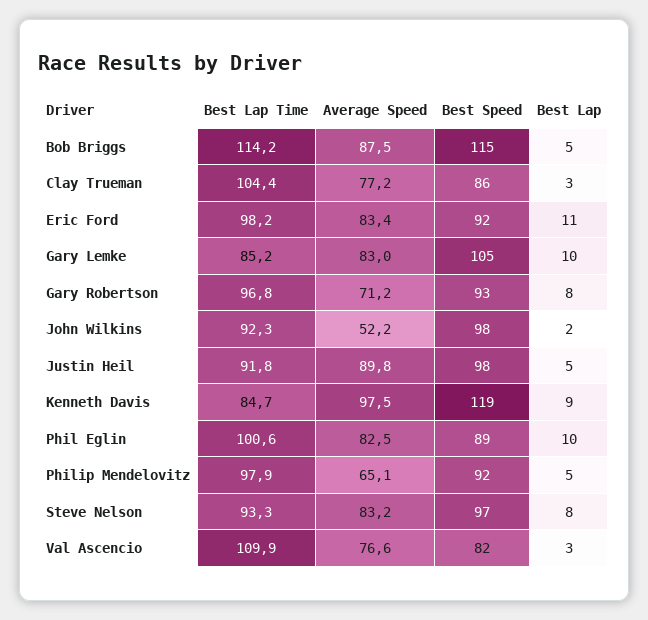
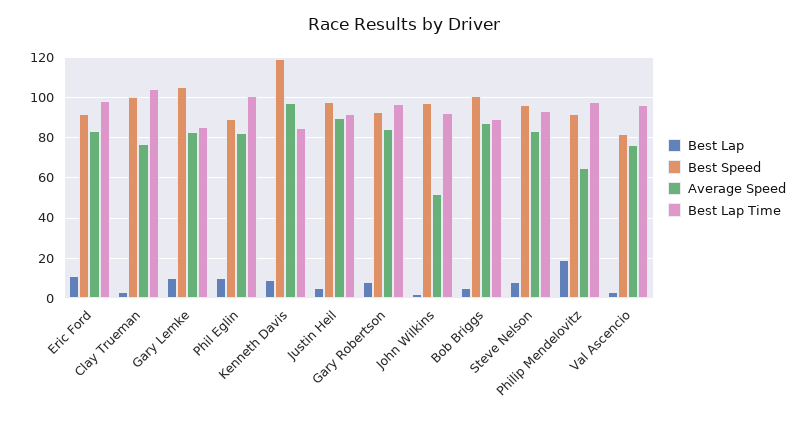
Best Lap Time, Bob Briggs: 114.2 -> 90
Best Speed, Bob Briggs: 115 -> 100
Best Speed, Clay Trueman: 86 -> 100
Average Speed, Gary Robertson: 71.2 -> 85
Best Lap, Philip Mendelovitz: 5 -> 20
Best Lap Time, Val Ascencio: 109.9 -> 95

